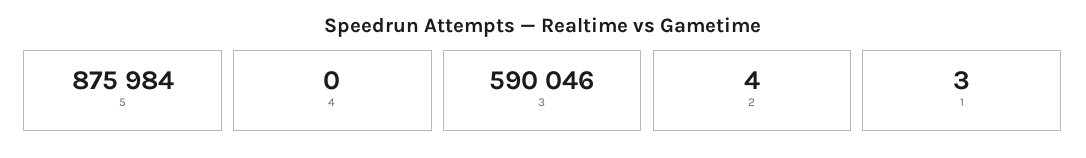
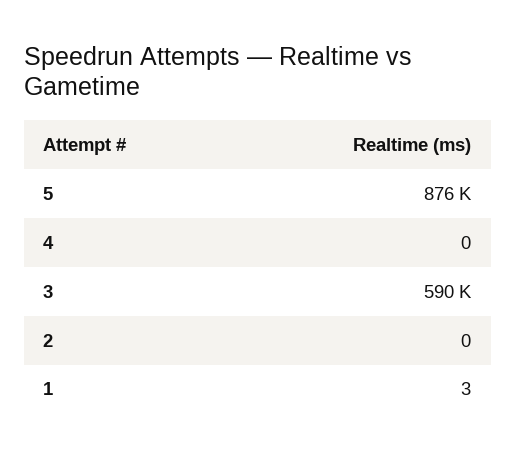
2: 4 -> 0

